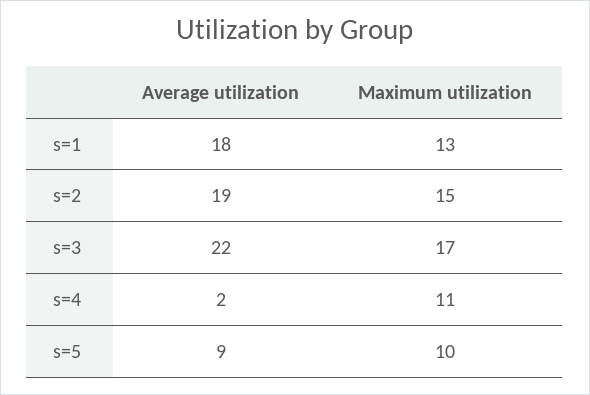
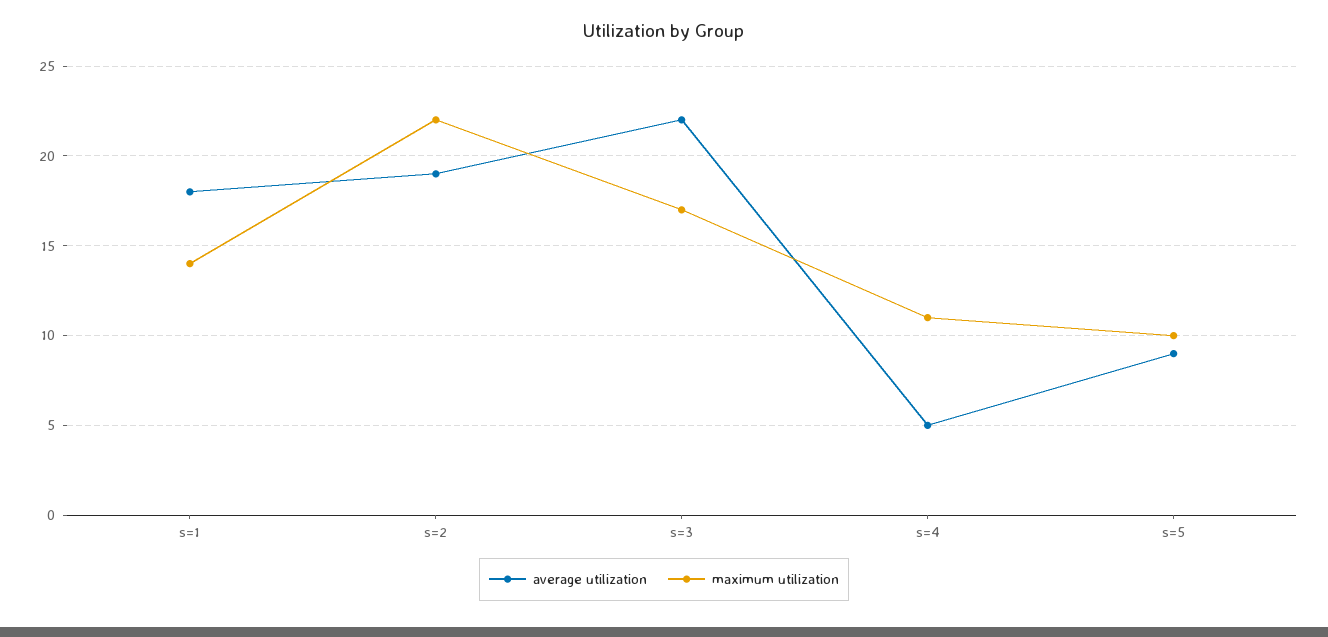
Maximum utilization, s=1: 13 -> 14
Maximum utilization, s=2: 15 -> 22
Average utilization, s=4: 2 -> 5

